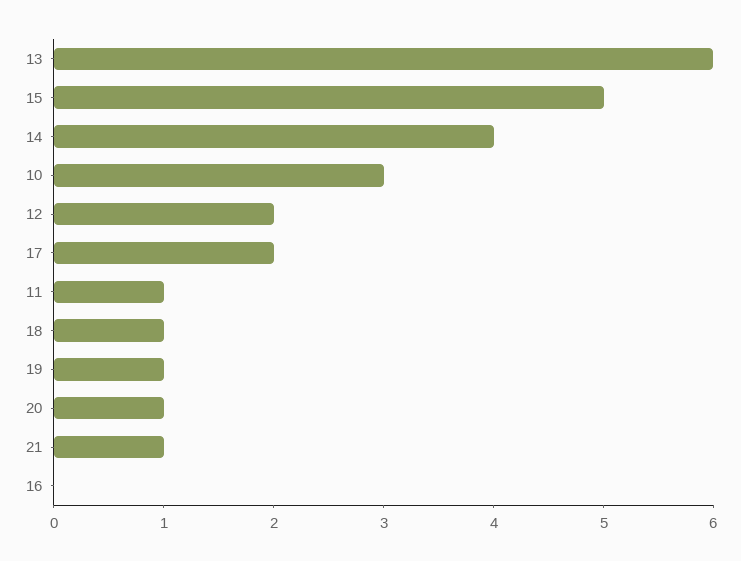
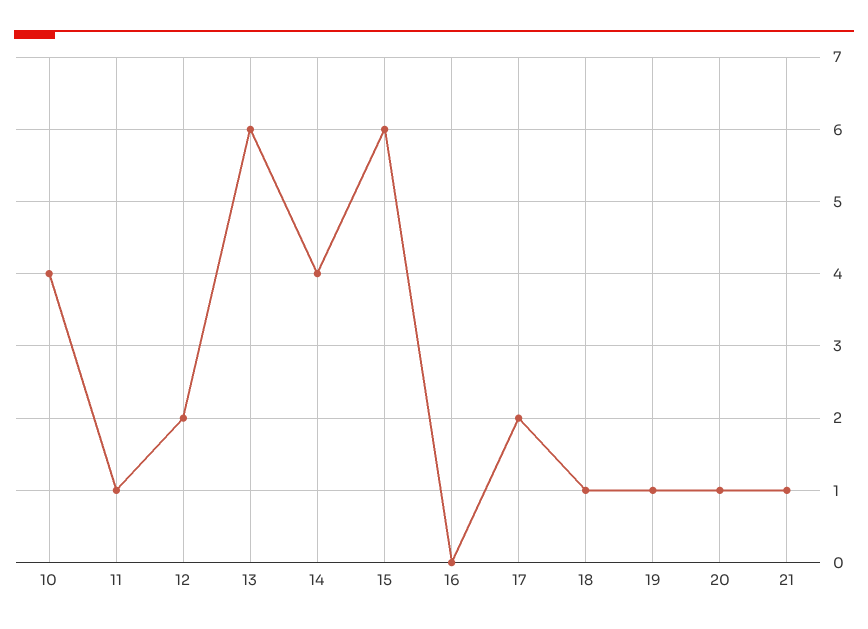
15: 5 -> 6
10: 3 -> 4

